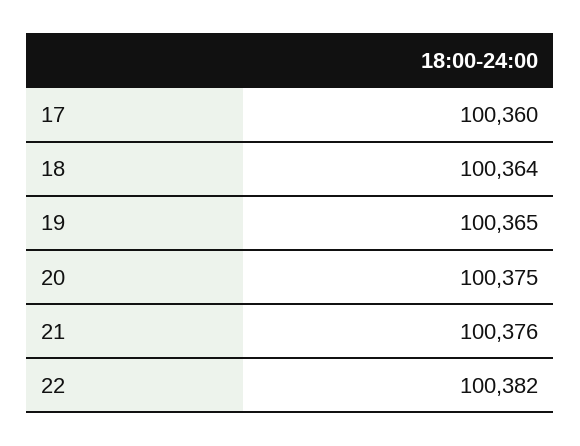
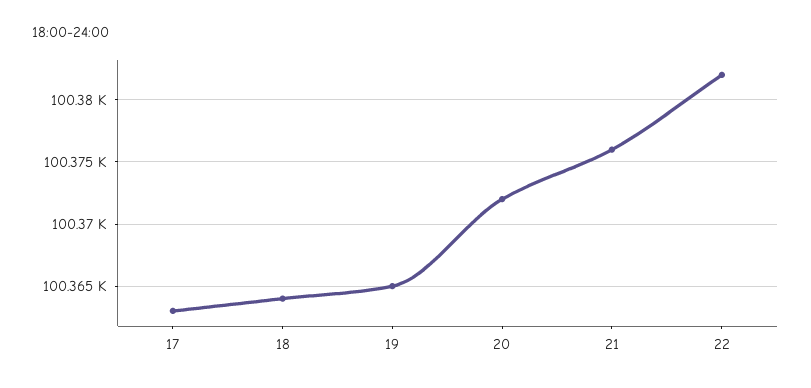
17: 100360 -> 100363
20: 100375 -> 100372

